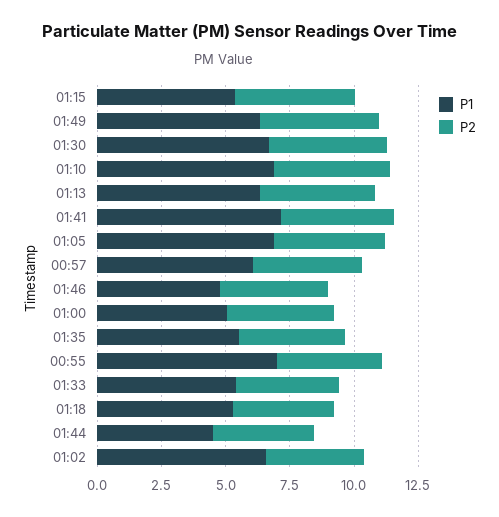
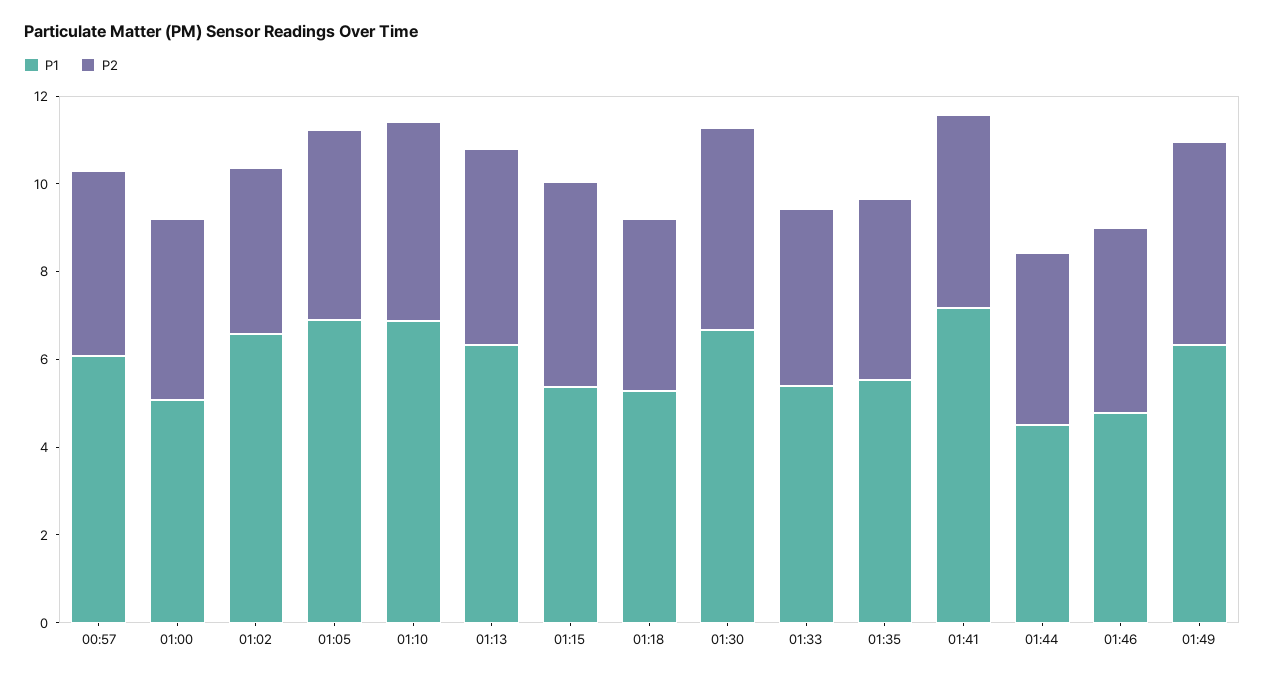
P1, 00:55: 7 -> none
P2, 00:55: 4 -> none

